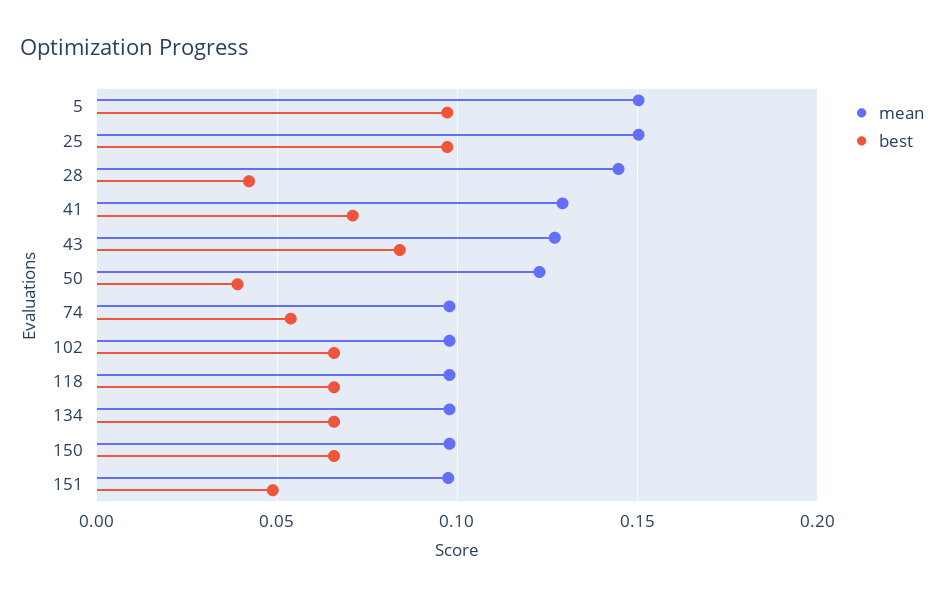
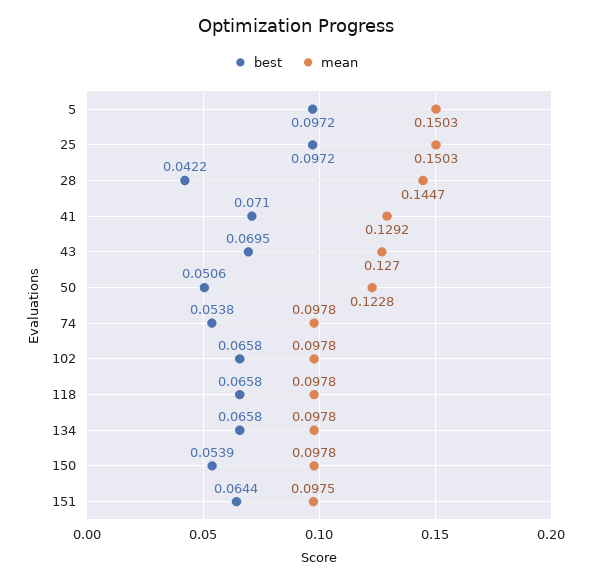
best, 43: 0.085 -> 0.0695
best, 50: 0.04 -> 0.0506
best, 150: 0.065 -> 0.0539
best, 151: 0.05 -> 0.0644

